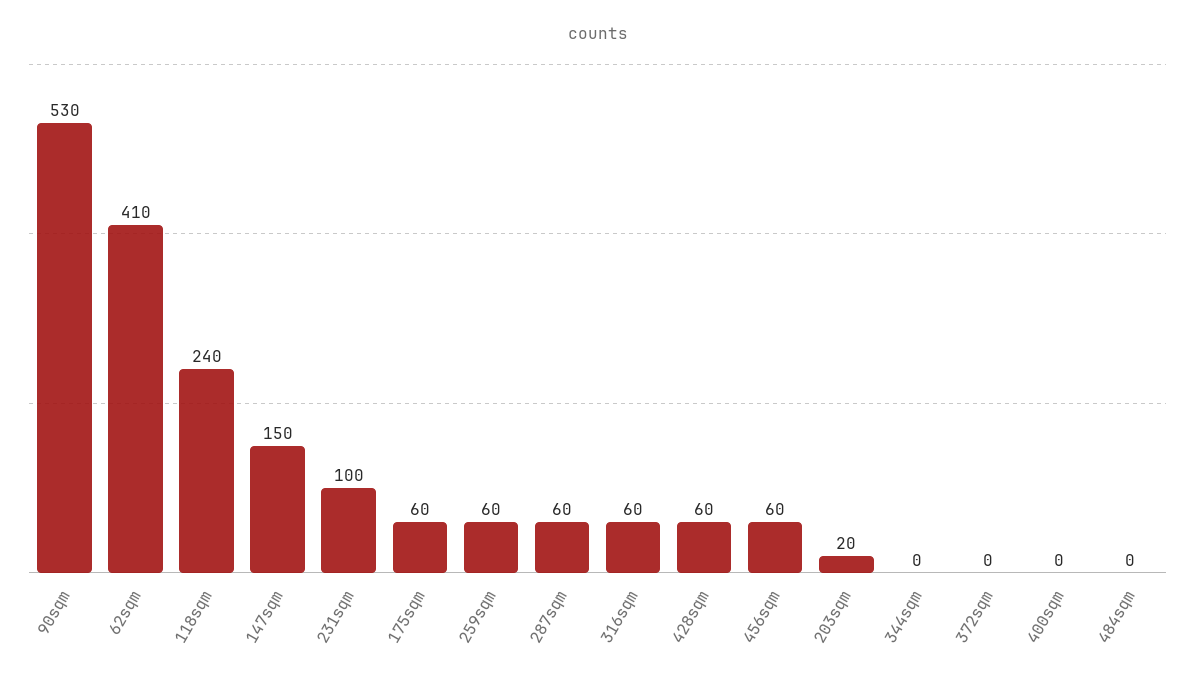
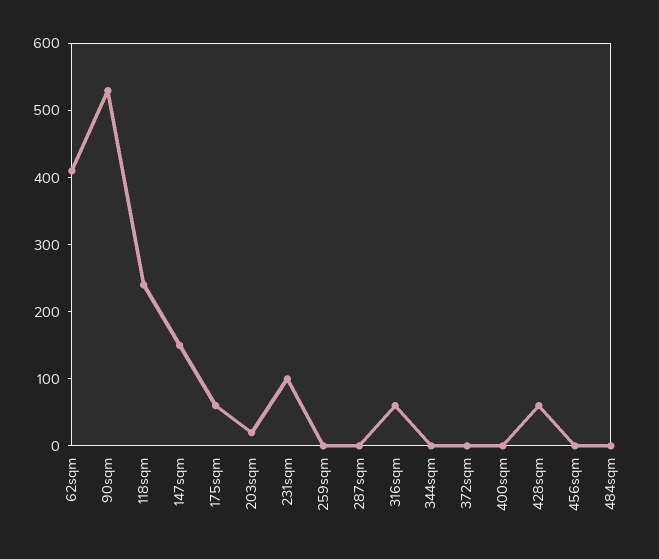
259sqm: 60 -> 0
287sqm: 60 -> 0
456sqm: 60 -> 0

